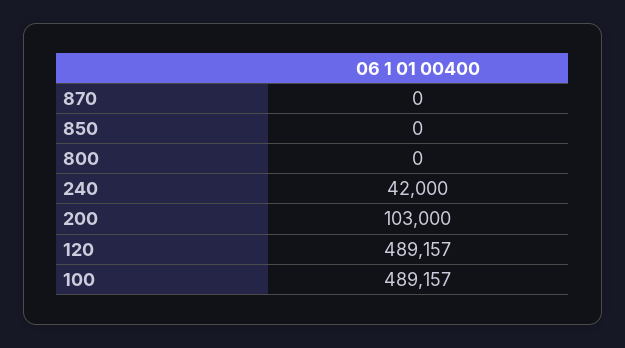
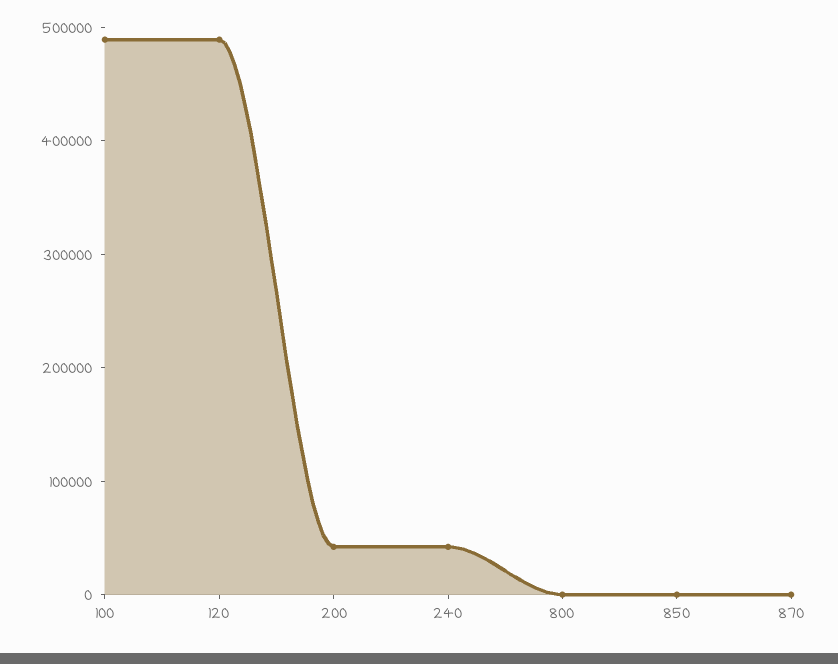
200: 103000 -> 40000

